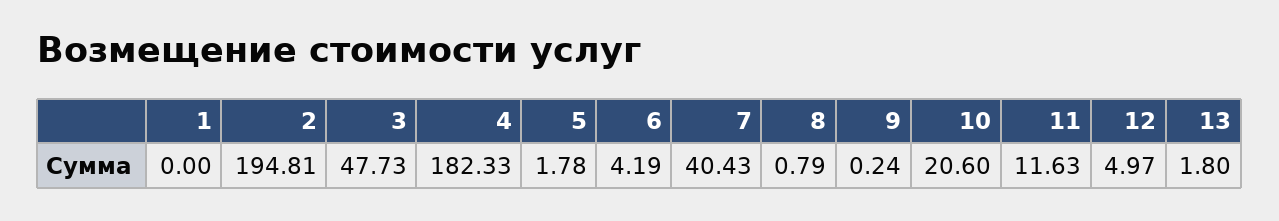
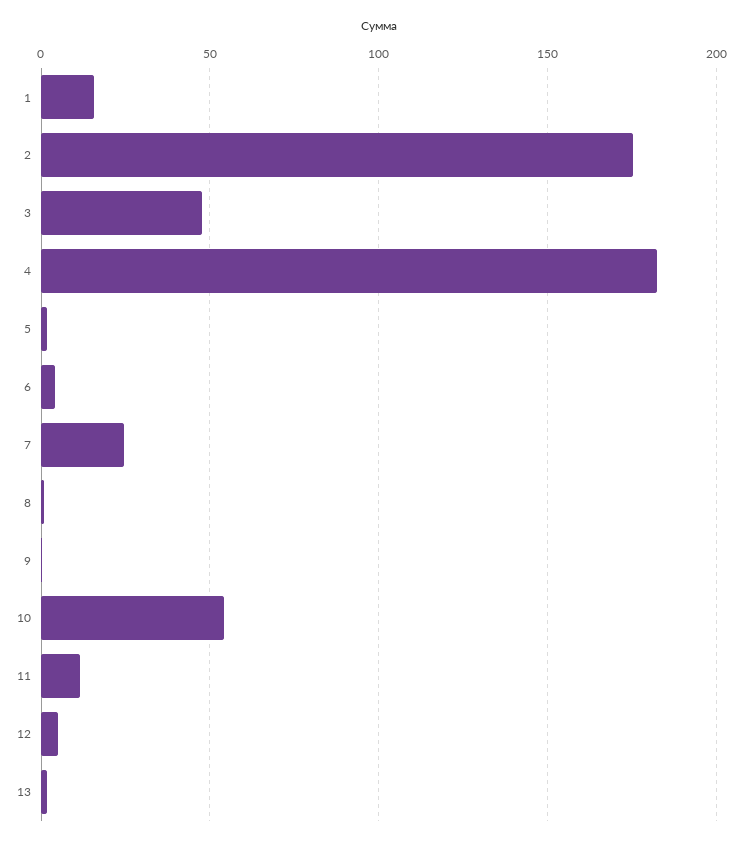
1: 0 -> 15
2: 194.81 -> 175
7: 40.43 -> 25
10: 20.6 -> 55

